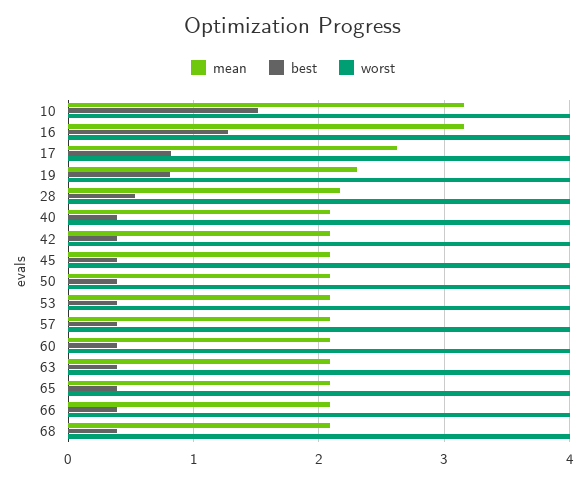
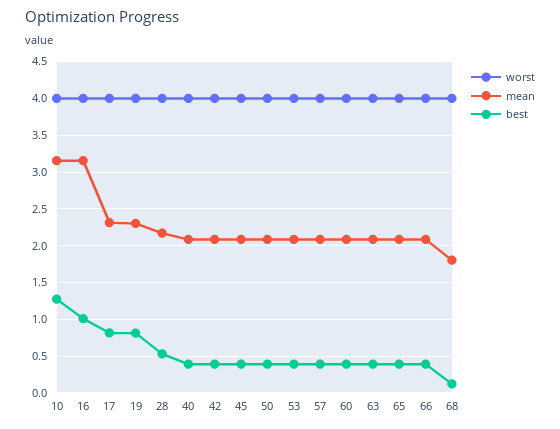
best, 10: 1.5 -> 1.3
best, 16: 1.3 -> 1
mean, 17: 2.6 -> 2.3
mean, 68: 2.1 -> 1.8
best, 68: 0.4 -> 0.1

